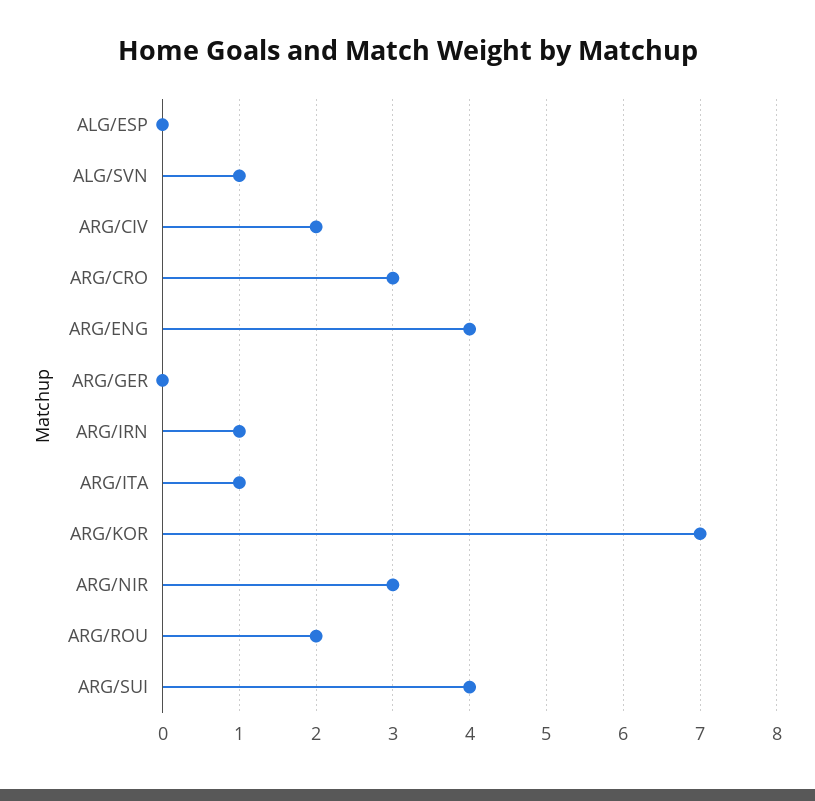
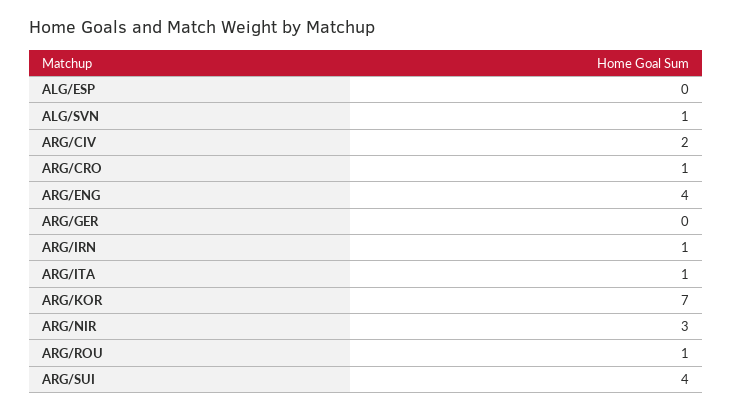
ARG/CRO: 3 -> 1
ARG/ROU: 2 -> 1

